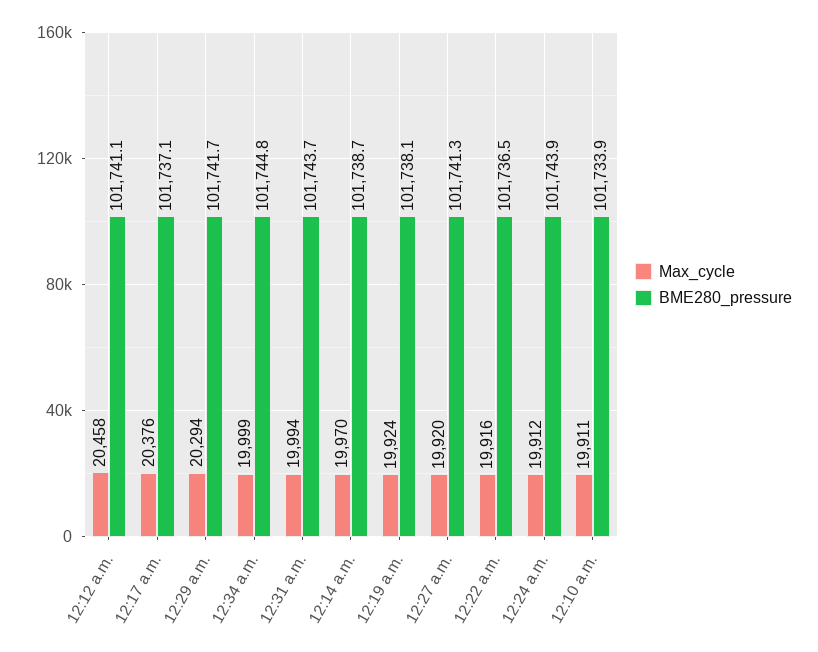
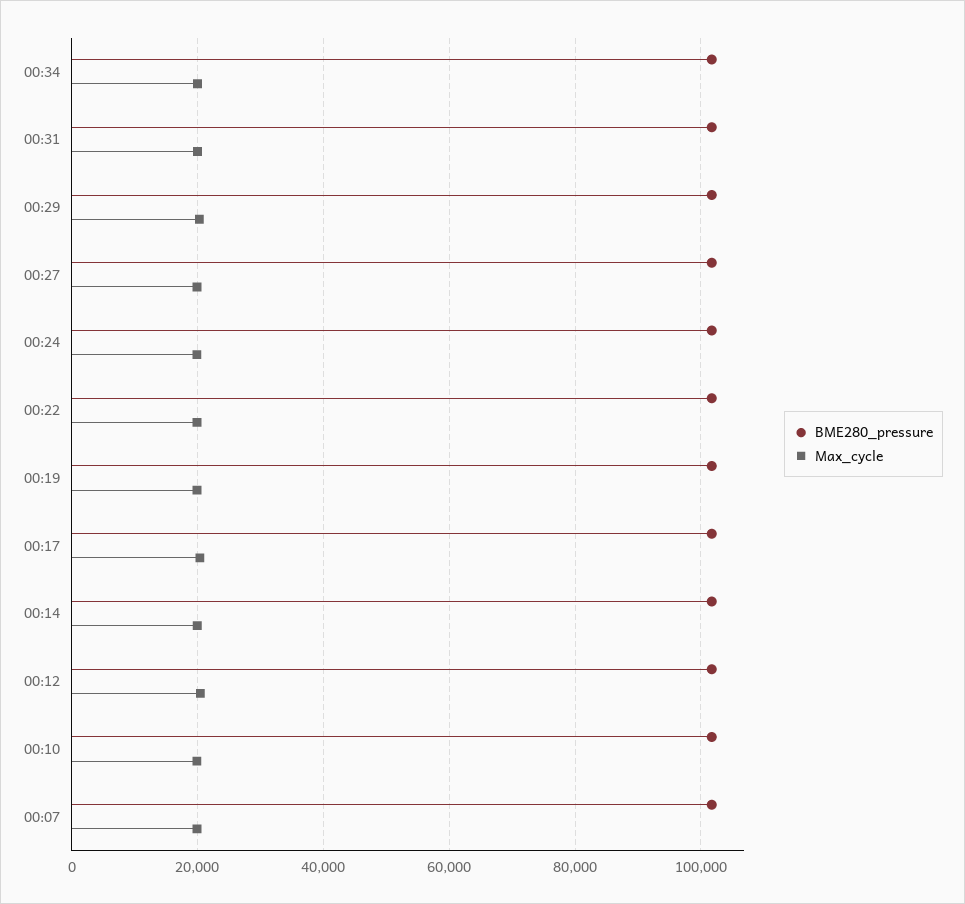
BME280_pressure, 00:07: none -> 102000
Max_cycle, 00:07: none -> 20000

